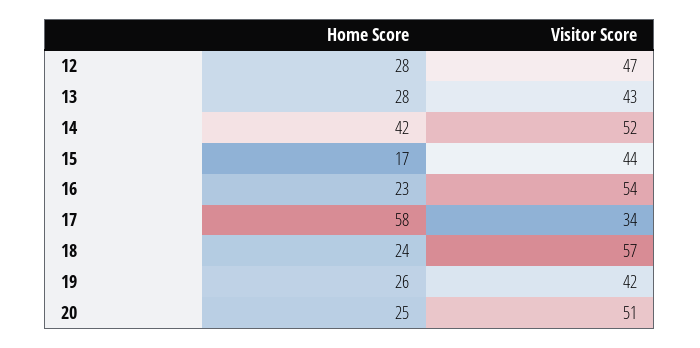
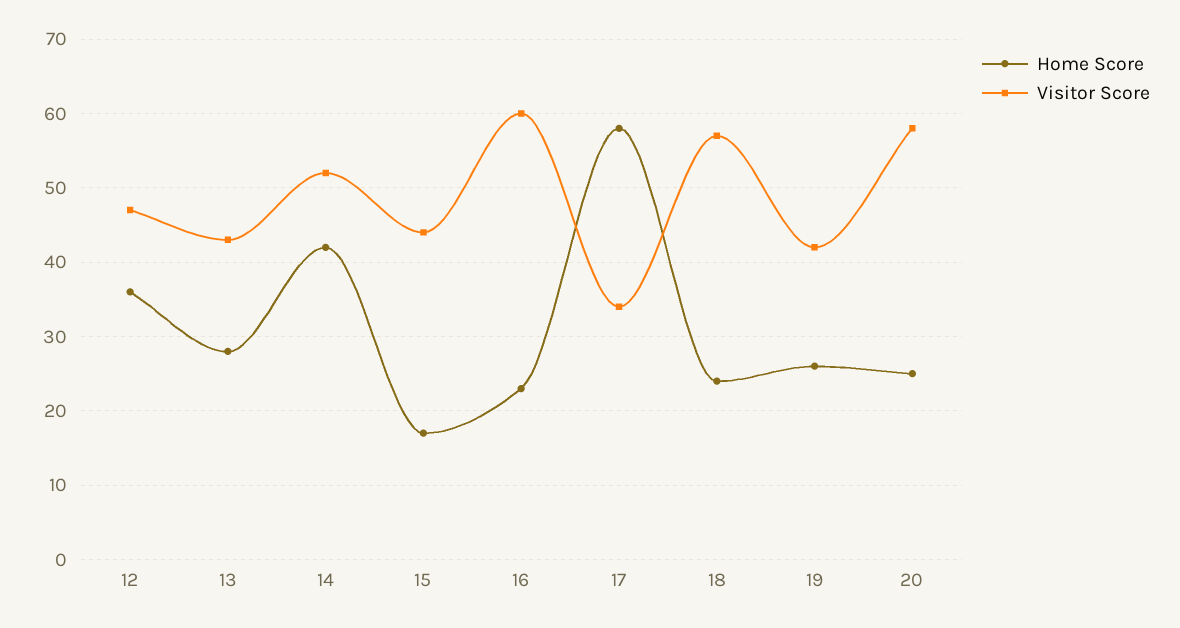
Home Score, 12: 28 -> 36
Visitor Score, 16: 54 -> 60
Visitor Score, 20: 51 -> 58

